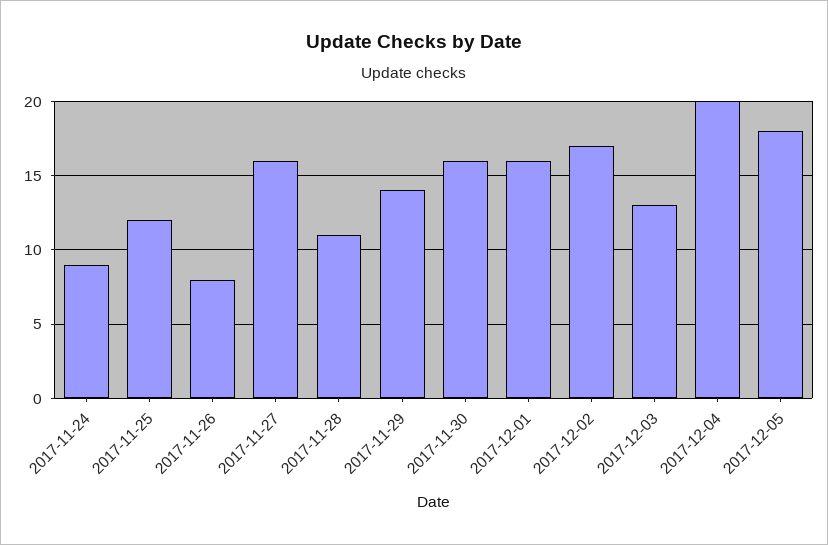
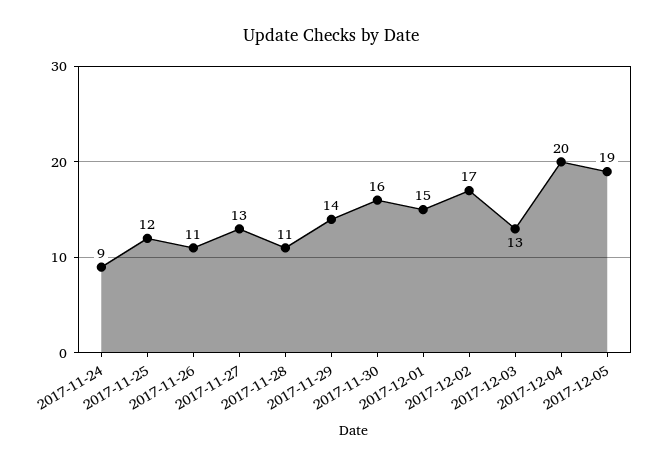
2017-11-26: 8 -> 11
2017-11-27: 16 -> 13
2017-12-01: 16 -> 15
2017-12-05: 18 -> 19

